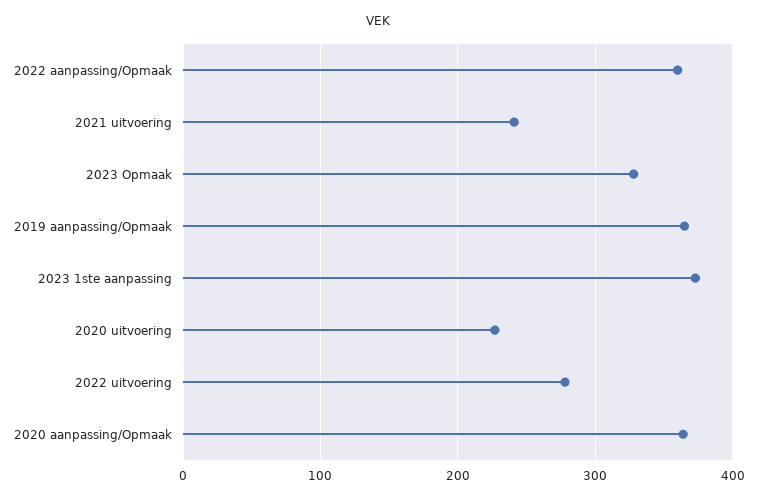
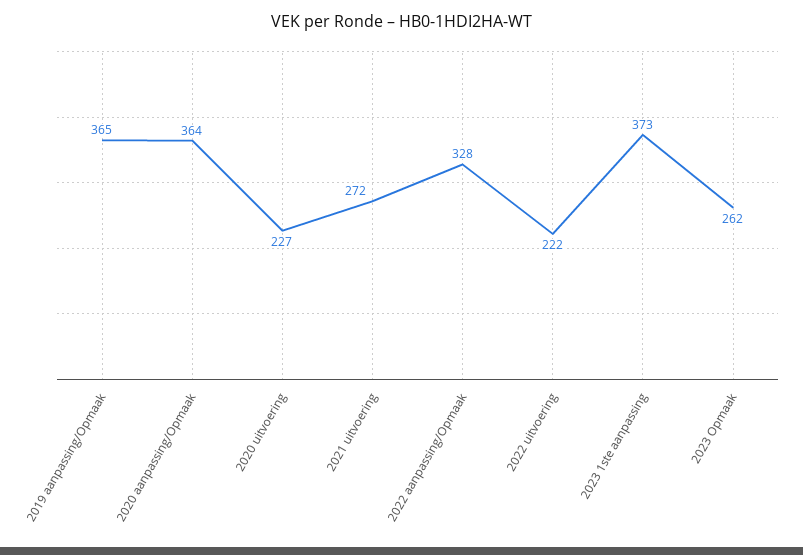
2022 aanpassing/Opmaak: 360 -> 328
2021 uitvoering: 240 -> 272
2023 Opmaak: 330 -> 262
2022 uitvoering: 280 -> 222

